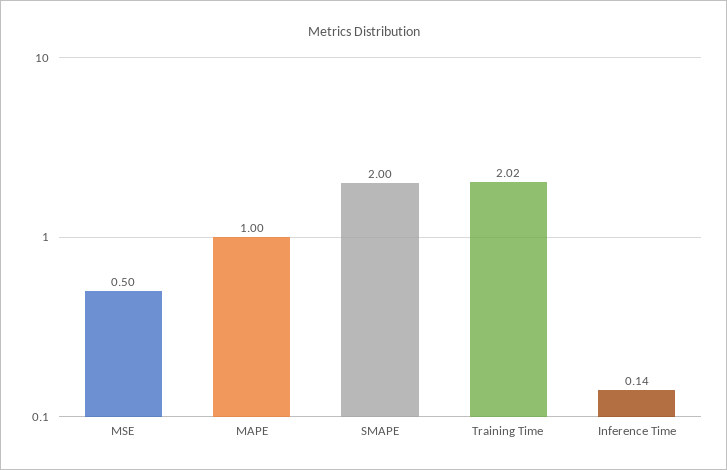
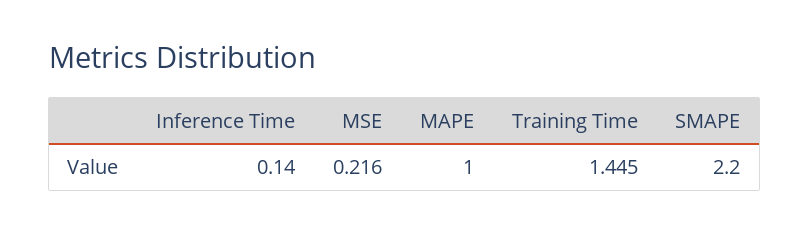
MSE: 0.5 -> 0.216
SMAPE: 2 -> 2.2
Training Time: 2.02 -> 1.445

